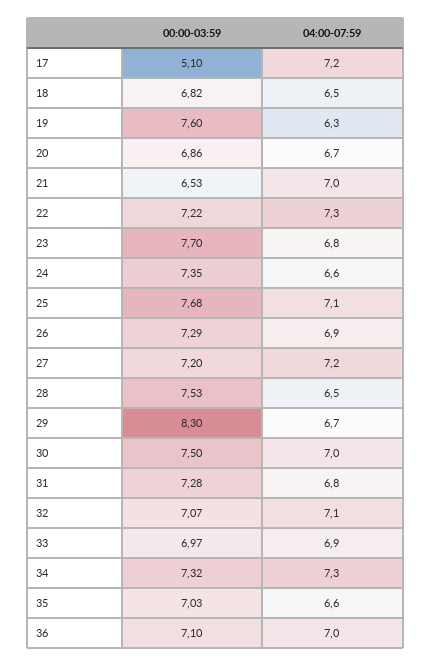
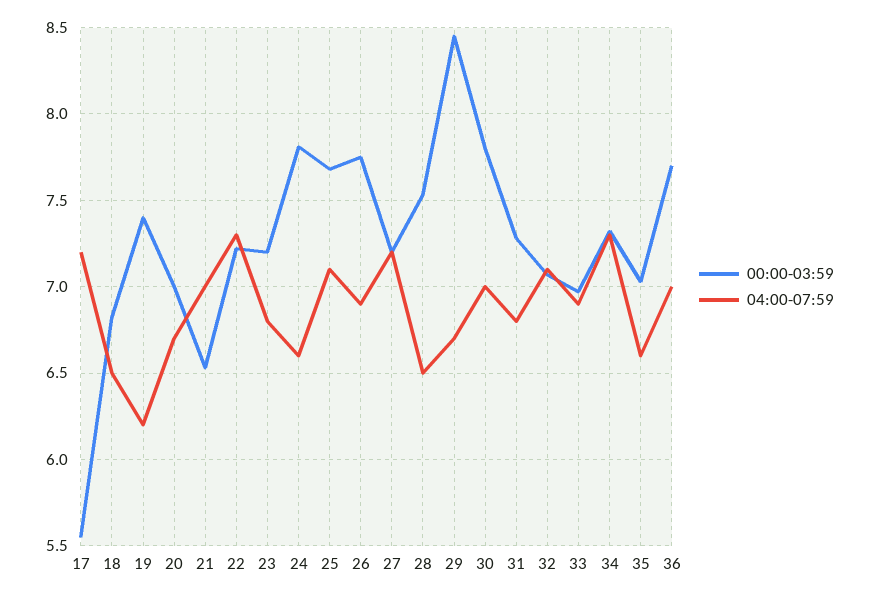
00:00-03:59, 17: 5.1 -> 5.55
00:00-03:59, 19: 7.6 -> 7.4
04:00-07:59, 19: 6.3 -> 6.2
00:00-03:59, 20: 6.86 -> 7
00:00-03:59, 23: 7.7 -> 7.2
00:00-03:59, 24: 7.35 -> 7.8
00:00-03:59, 26: 7.29 -> 7.75
00:00-03:59, 29: 8.3 -> 8.45
00:00-03:59, 30: 7.5 -> 7.8
00:00-03:59, 36: 7.1 -> 7.7

